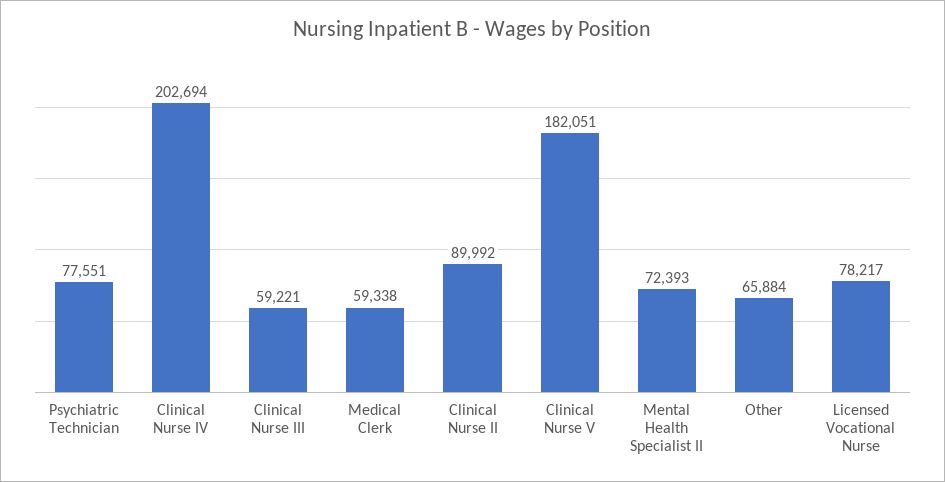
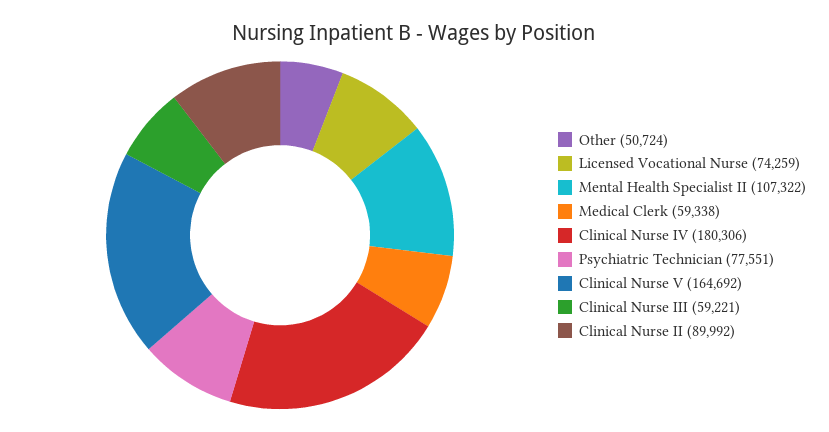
Clinical Nurse IV: 202694 -> 180306
Clinical Nurse V: 182051 -> 164692
Mental Health Specialist II: 72393 -> 107322
Other: 65884 -> 50724
Licensed Vocational Nurse: 78217 -> 74259

